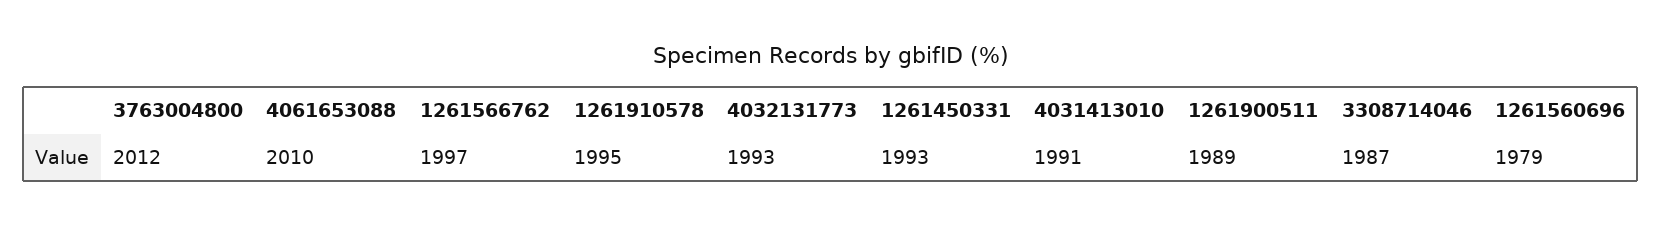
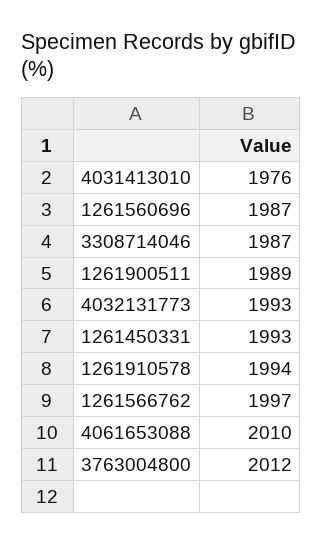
1261910578: 1995 -> 1994
4031413010: 1991 -> 1976
1261560696: 1979 -> 1987

